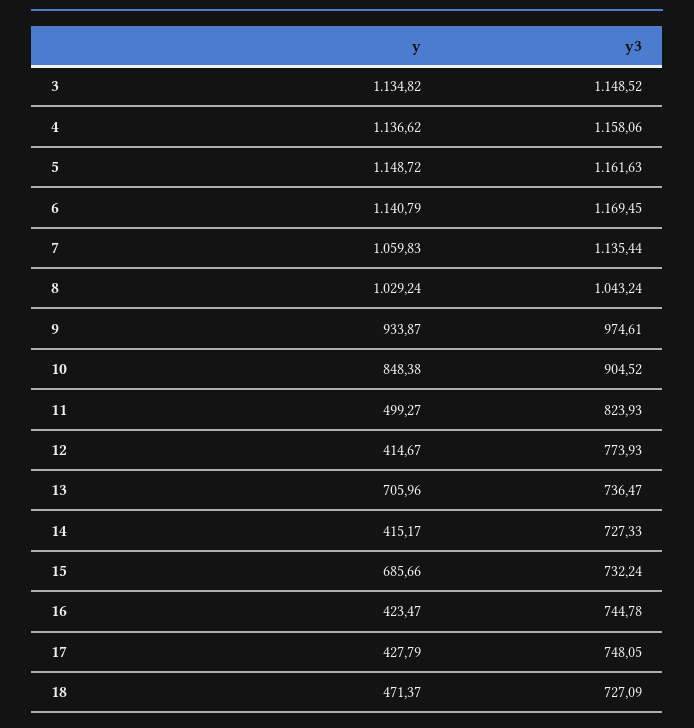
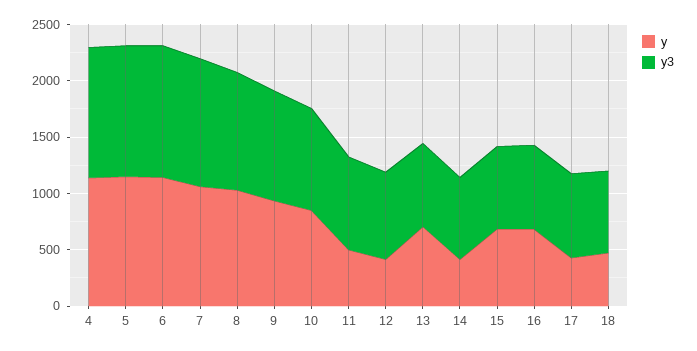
y, 3: 1134.82 -> none
y3, 3: 1148.52 -> none
y, 16: 423.47 -> 700

